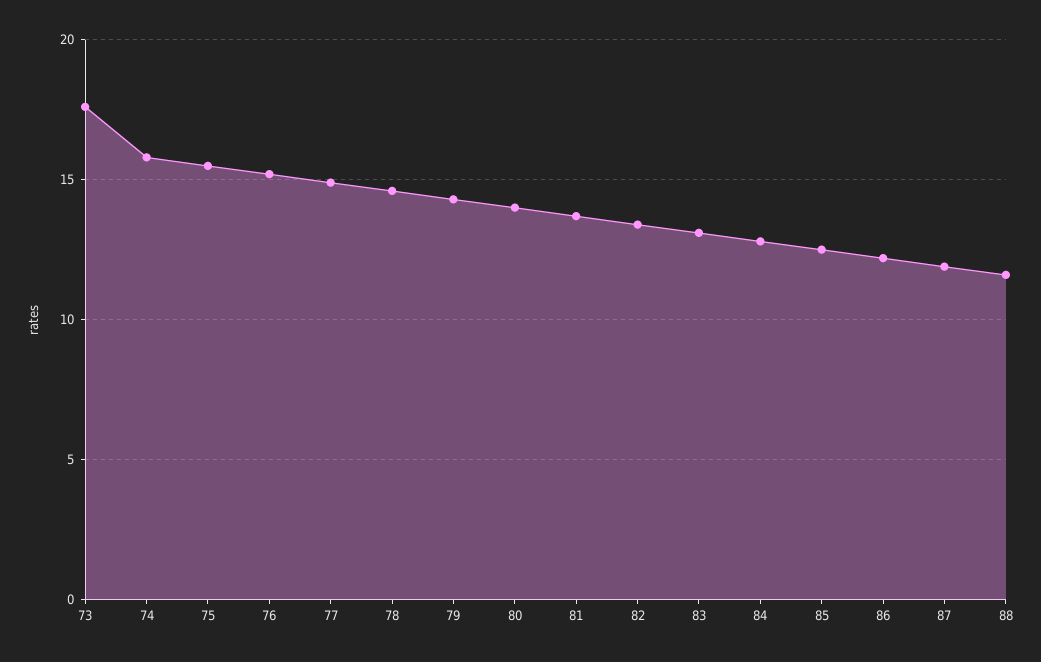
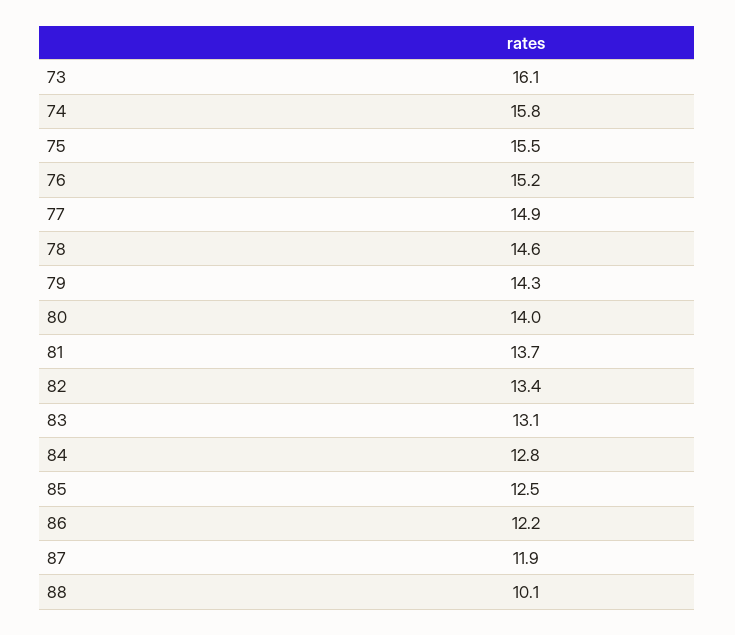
73: 17.5 -> 16.1
88: 11.5 -> 10.1

